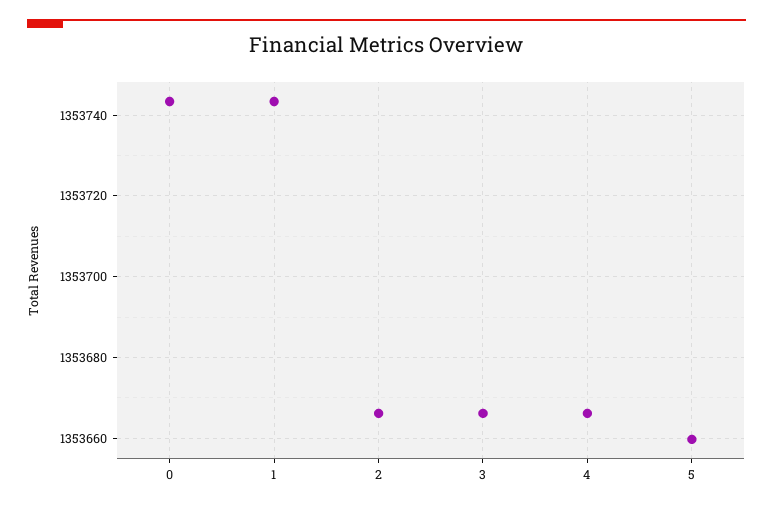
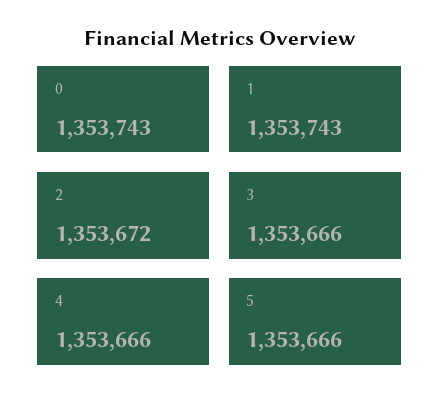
2: 1353666 -> 1353672
5: 1353660 -> 1353666

